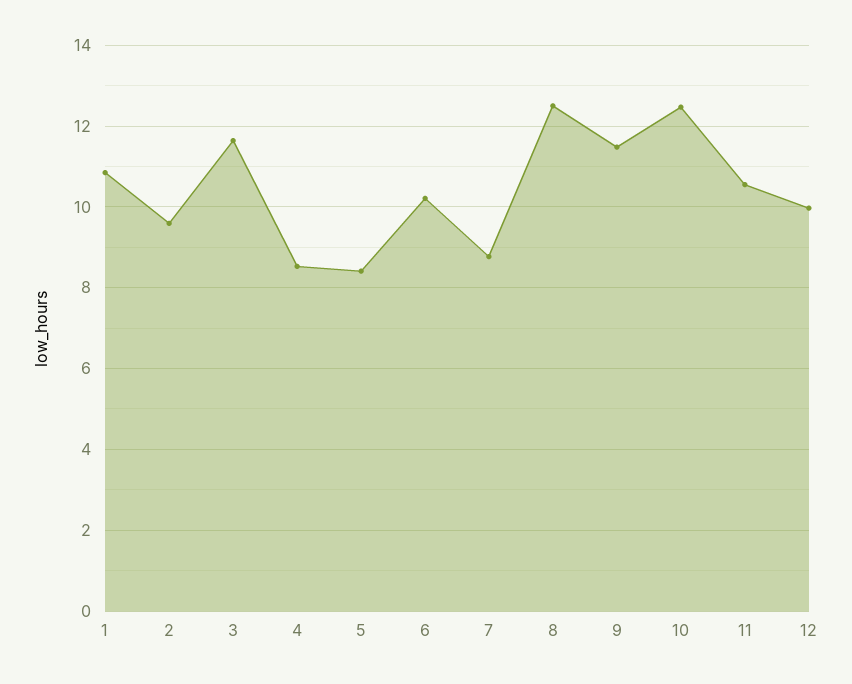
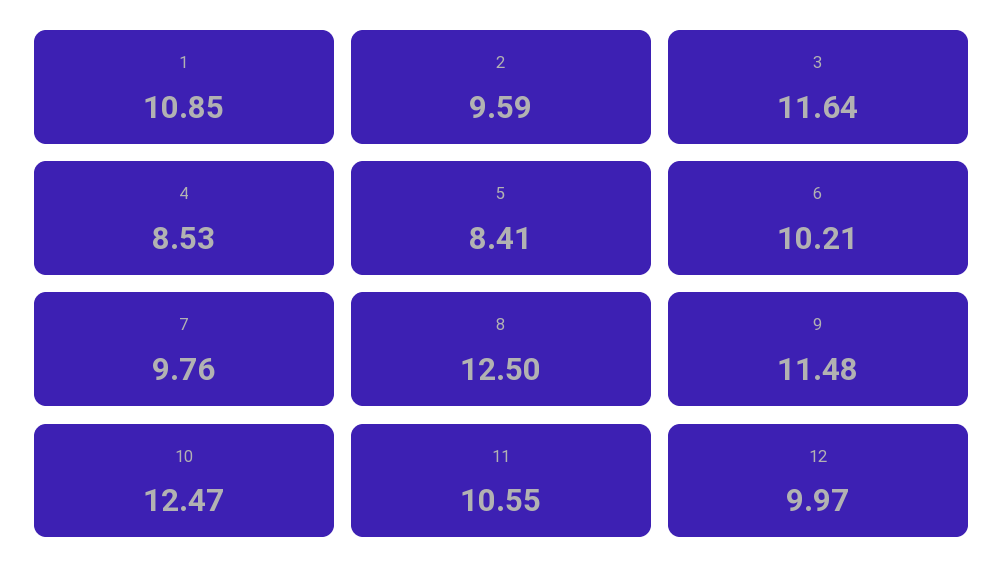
7: 8.8 -> 9.76

